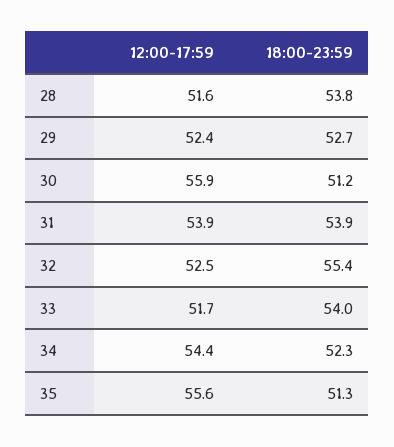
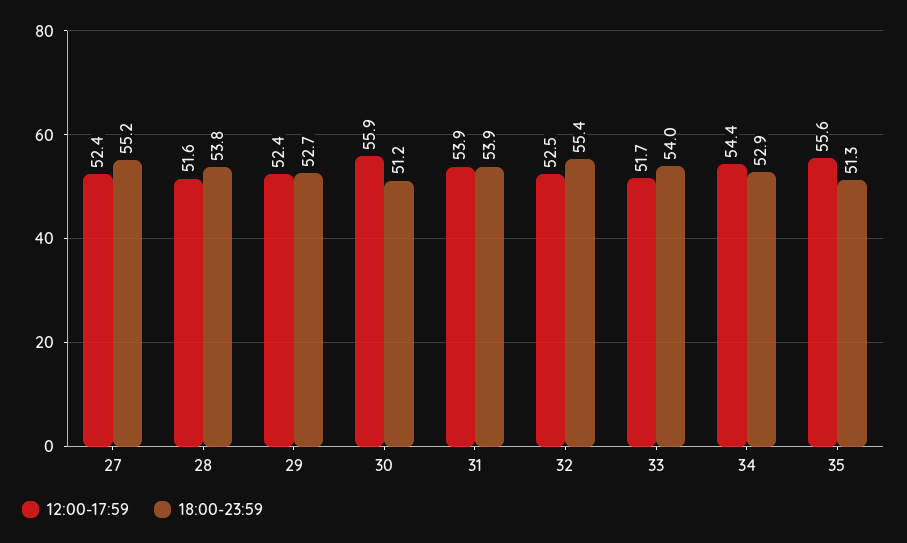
18:00-23:59, 34: 52.3 -> 52.9
12:00-17:59, 27: none -> 52.4
18:00-23:59, 27: none -> 55.2

